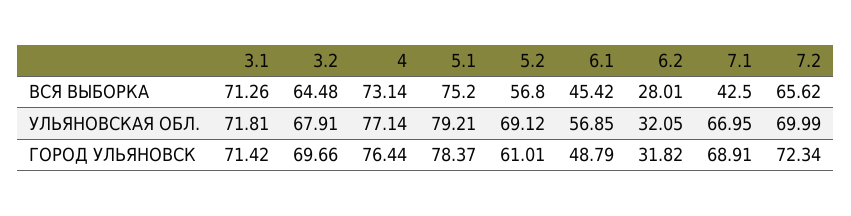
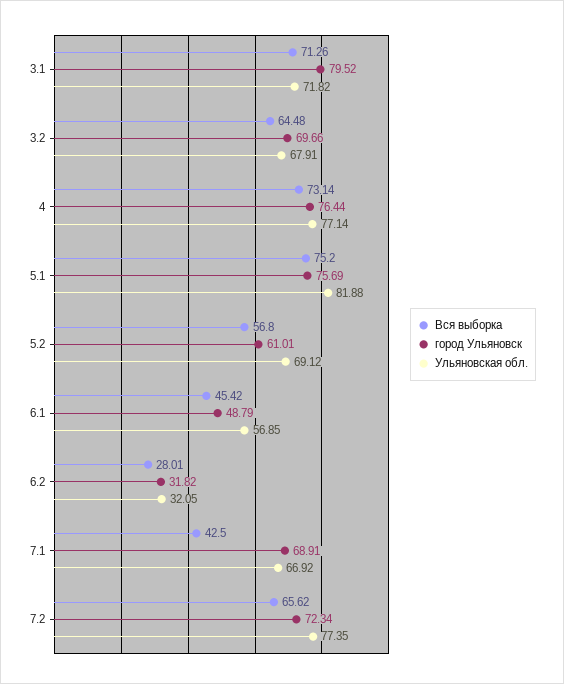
УЛЬЯНОВСКАЯ ОБЛ., 3.1: 71.81 -> 71.82
УЛЬЯНОВСКАЯ ОБЛ., 5.1: 79.21 -> 81.88
УЛЬЯНОВСКАЯ ОБЛ., 7.1: 66.95 -> 66.92
УЛЬЯНОВСКАЯ ОБЛ., 7.2: 69.99 -> 77.35
ГОРОД УЛЬЯНОВСК, 3.1: 71.42 -> 79.52
ГОРОД УЛЬЯНОВСК, 5.1: 78.37 -> 75.69

